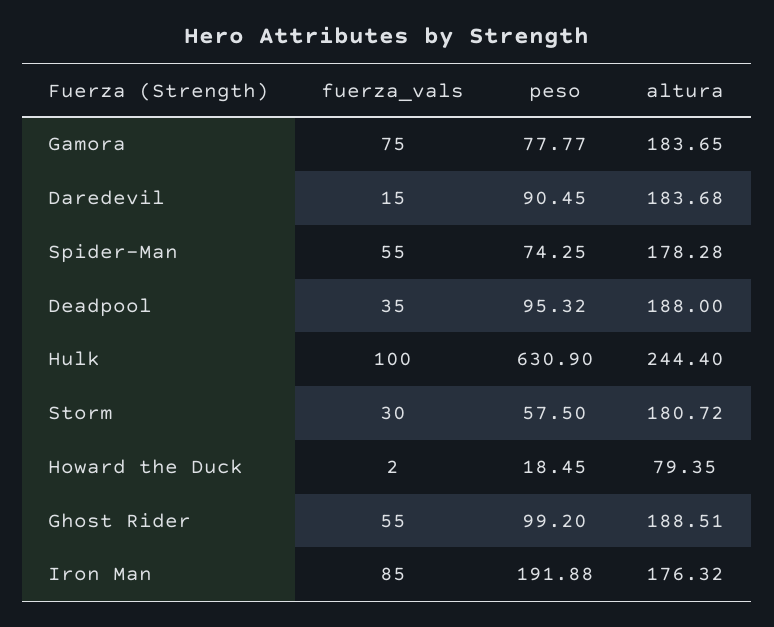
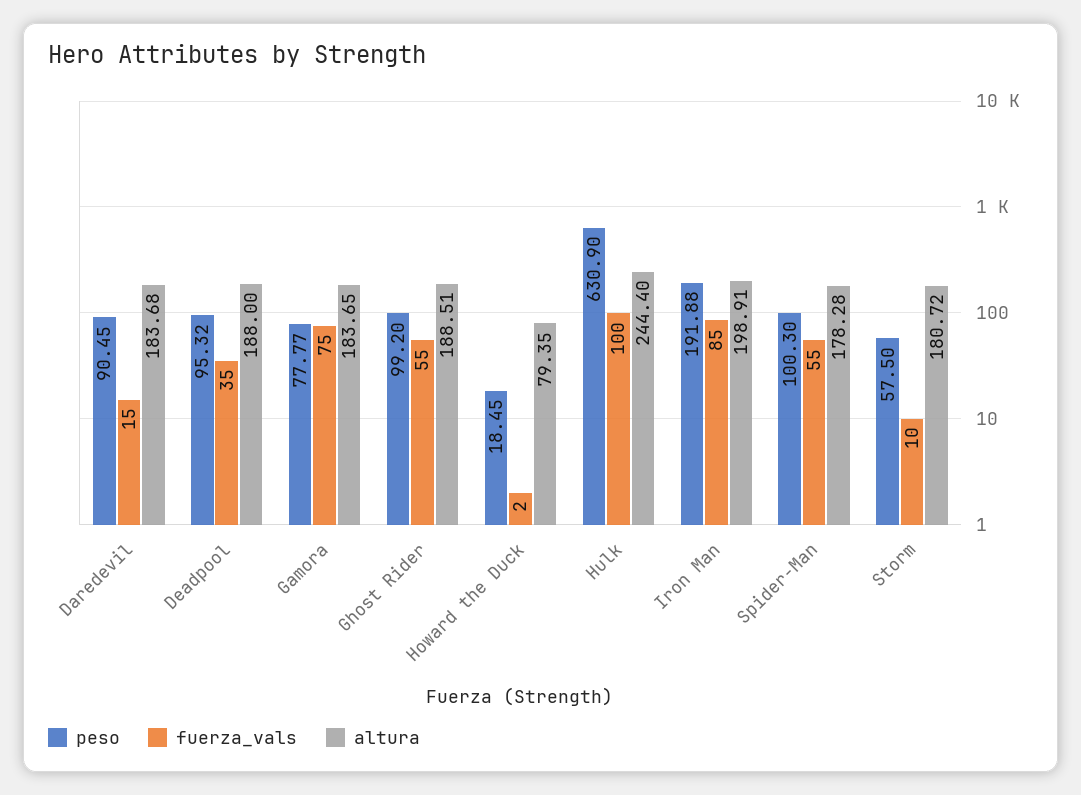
peso, Spider-Man: 74.25 -> 100.3
fuerza_vals, Storm: 30 -> 10
altura, Iron Man: 176.32 -> 198.91

